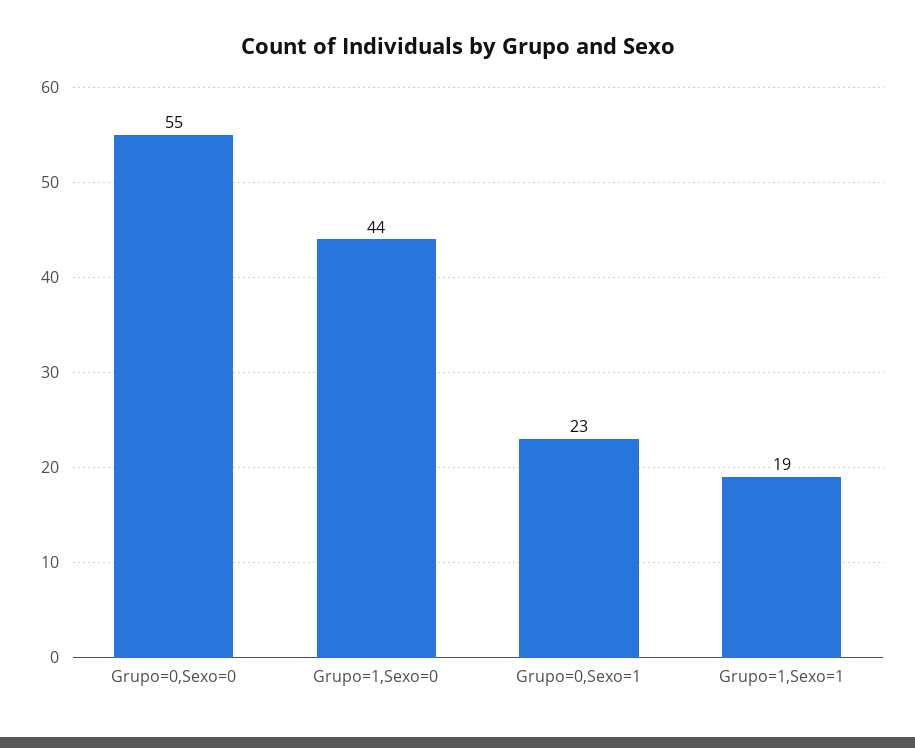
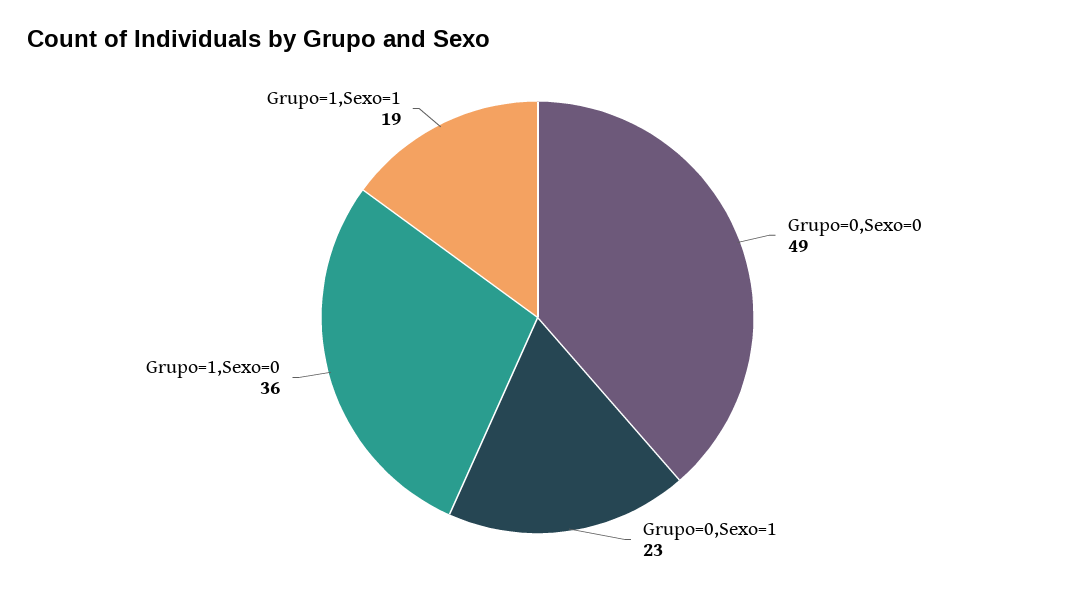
Grupo=0,Sexo=0: 55 -> 49
Grupo=1,Sexo=0: 44 -> 36

